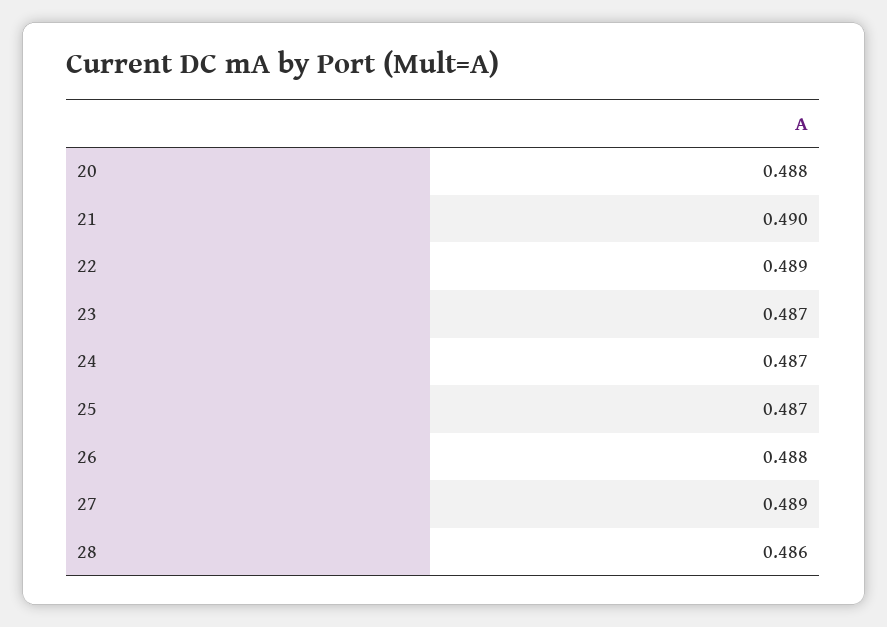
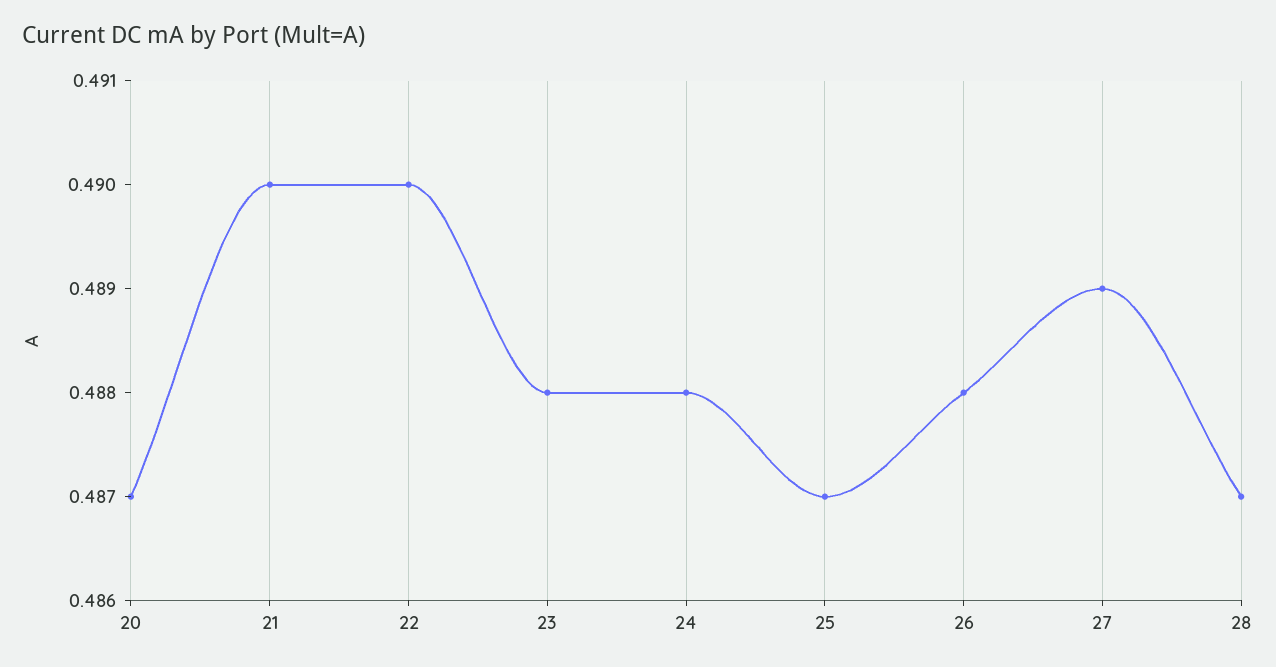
20: 0.488 -> 0.487
22: 0.489 -> 0.49
23: 0.487 -> 0.488
24: 0.487 -> 0.488
28: 0.486 -> 0.487

